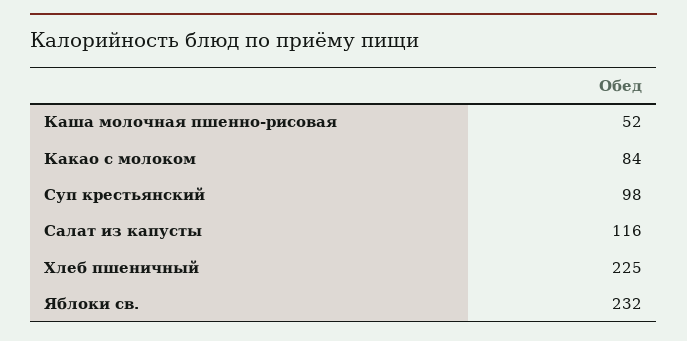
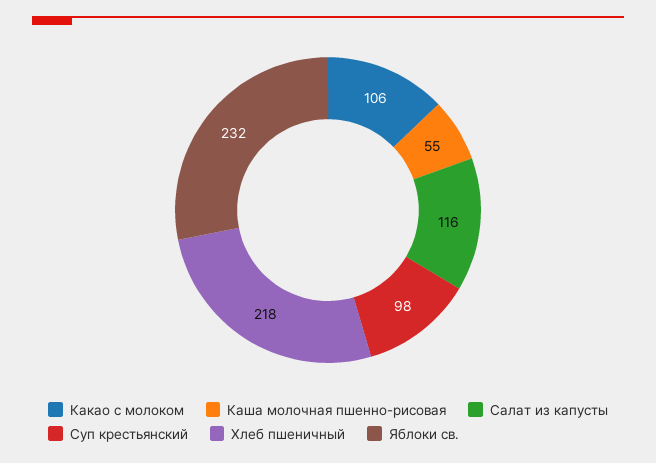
Каша молочная пшенно-рисовая: 52 -> 55
Какао с молоком: 84 -> 106
Хлеб пшеничный: 225 -> 218

